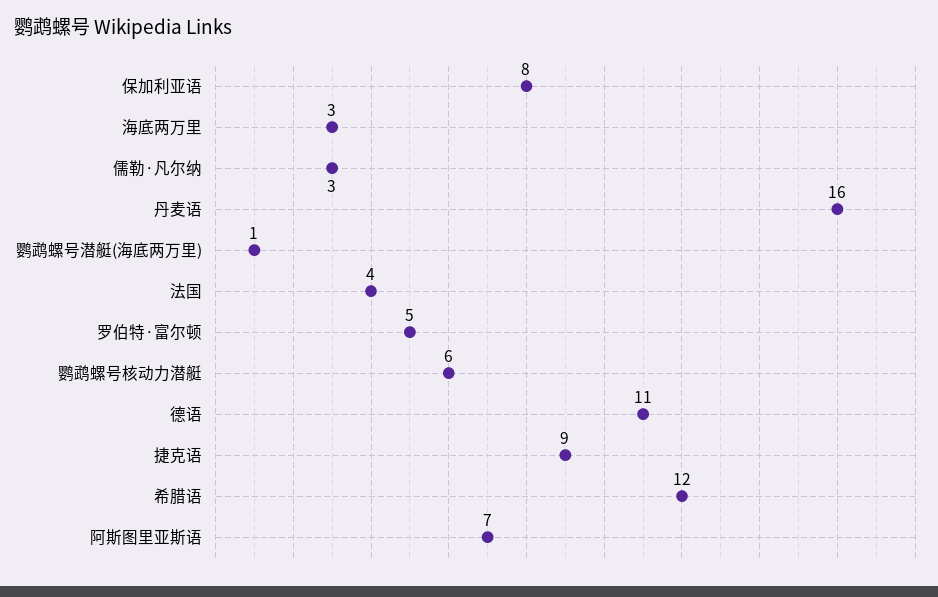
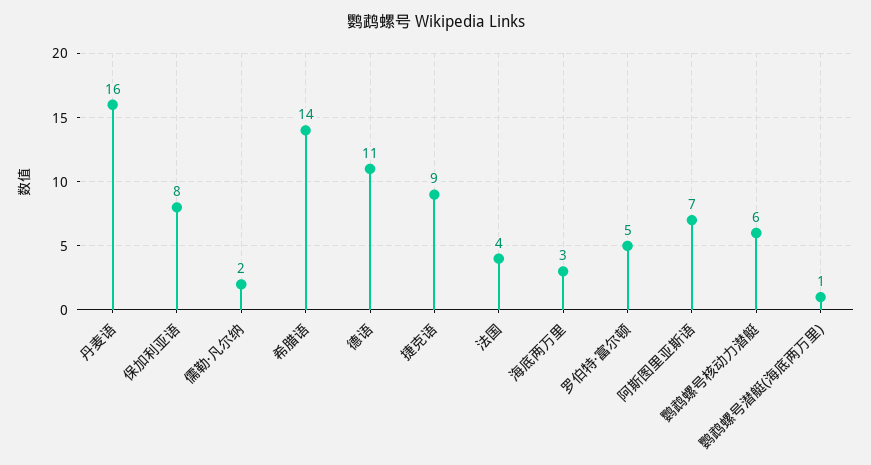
儒勒·凡尔纳: 3 -> 2
希腊语: 12 -> 14

